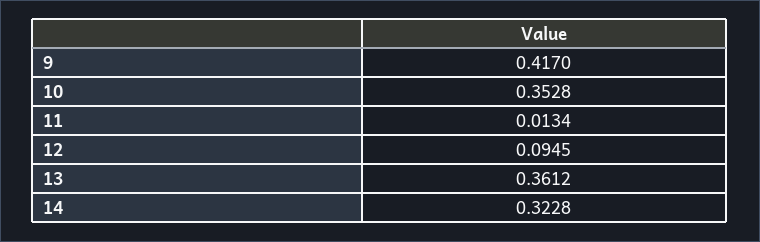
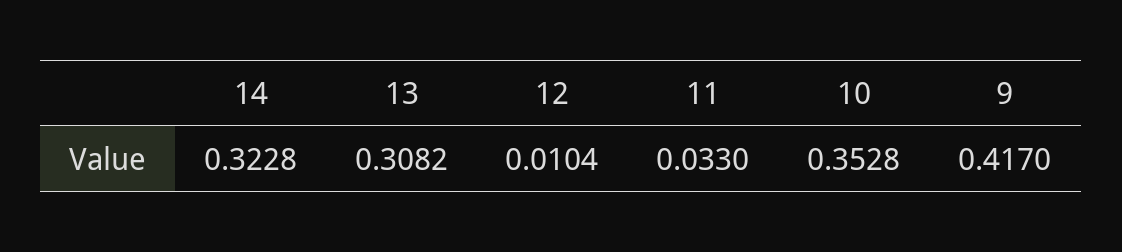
11: 0.0134 -> 0.033
12: 0.0945 -> 0.0104
13: 0.3612 -> 0.3082

